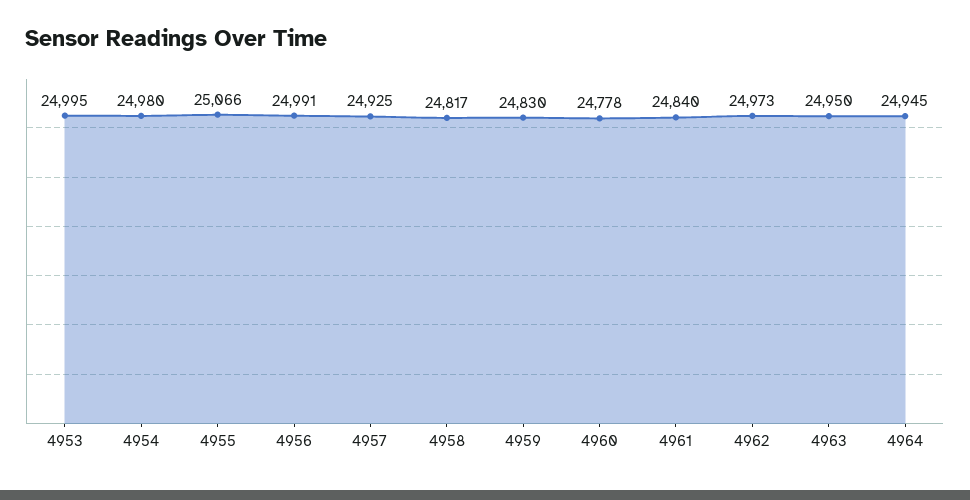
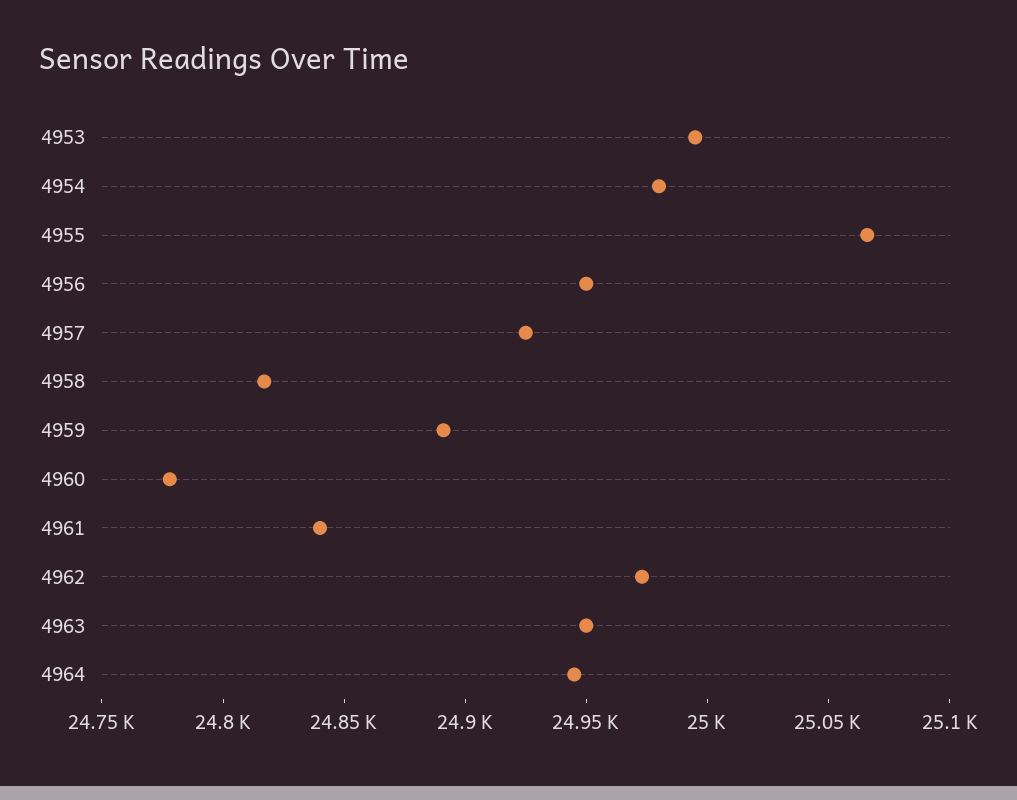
4956: 24991 -> 24950
4959: 24830 -> 24890

